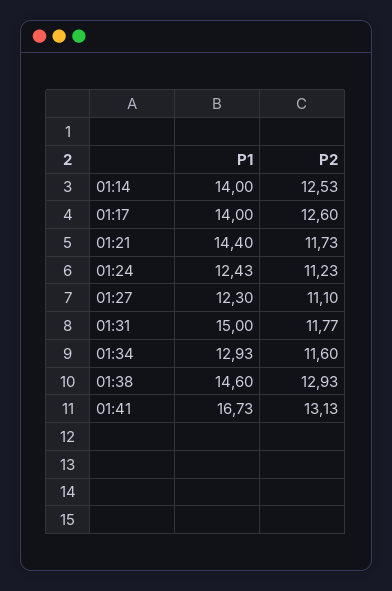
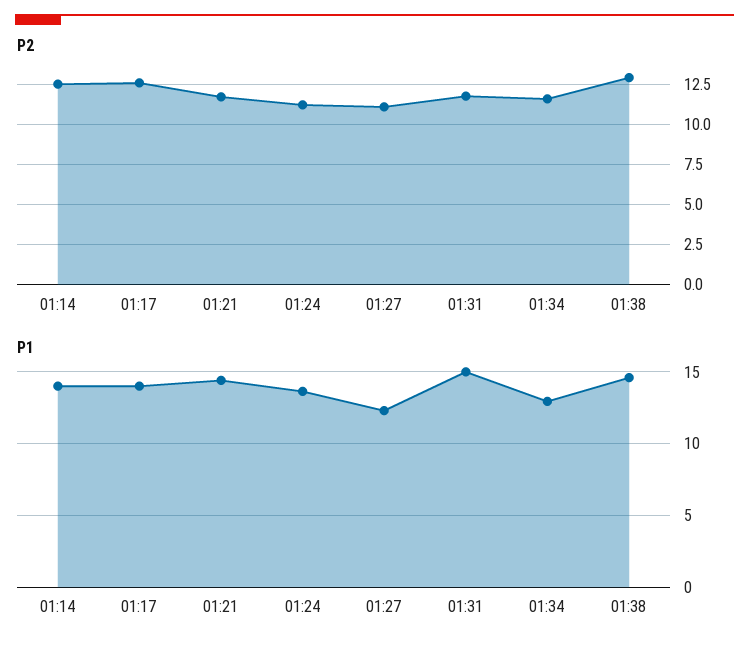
P1, 01:24: 12.43 -> 13.5
P1, 01:41: 16.73 -> none
P2, 01:41: 13.13 -> none

